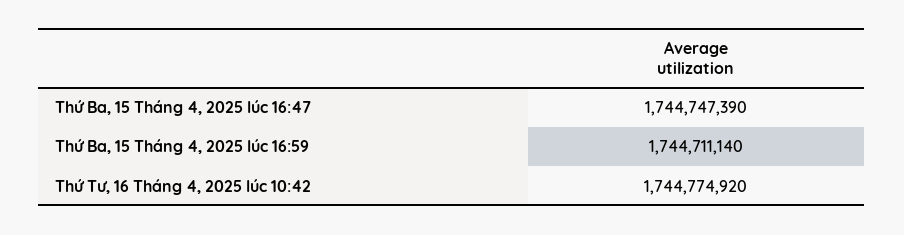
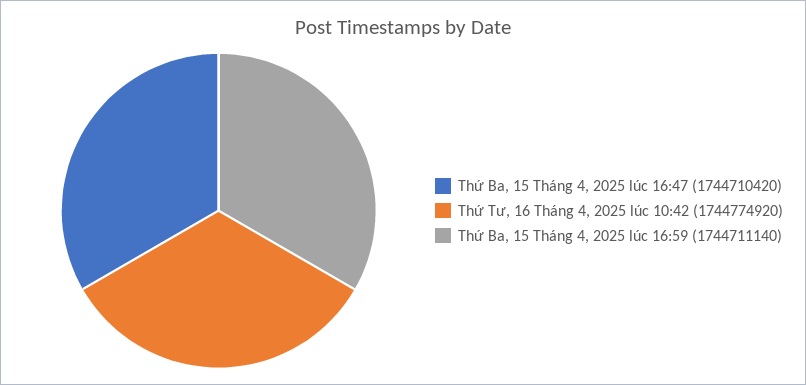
Thứ Ba, 15 Tháng 4, 2025 lúc 16:47: 1744747390 -> 1744710420

